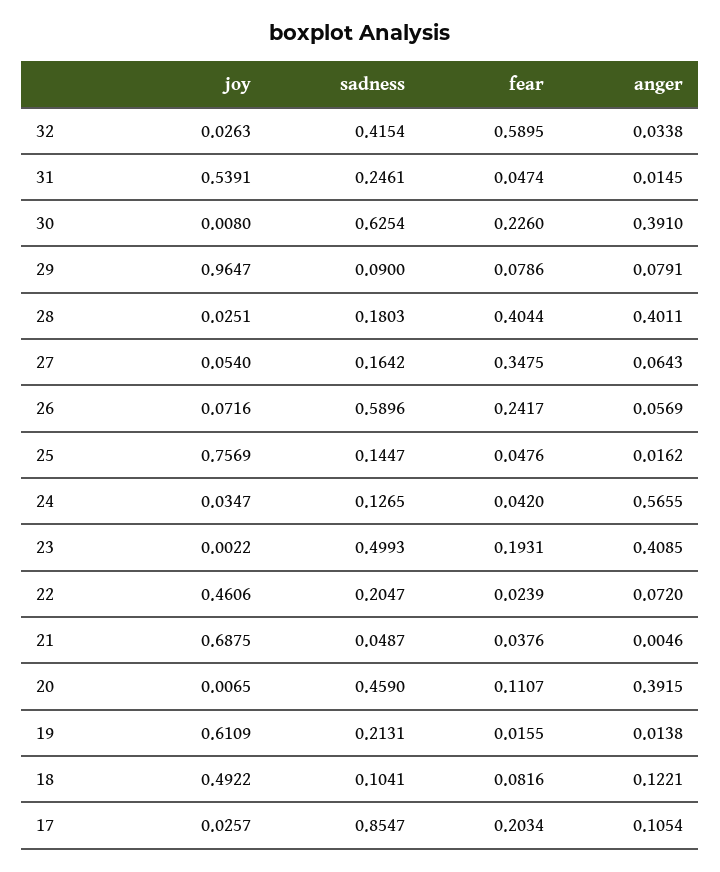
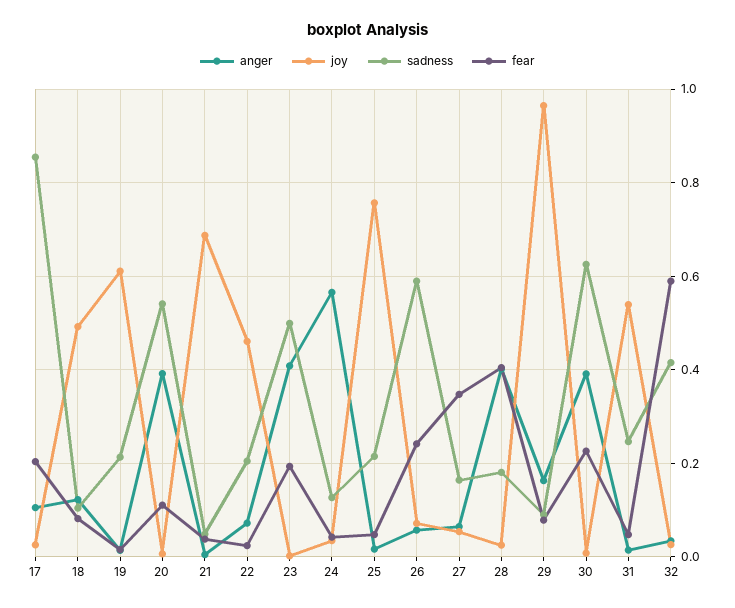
anger, 29: 0.0791 -> 0.16
sadness, 25: 0.1447 -> 0.22
sadness, 20: 0.459 -> 0.54

